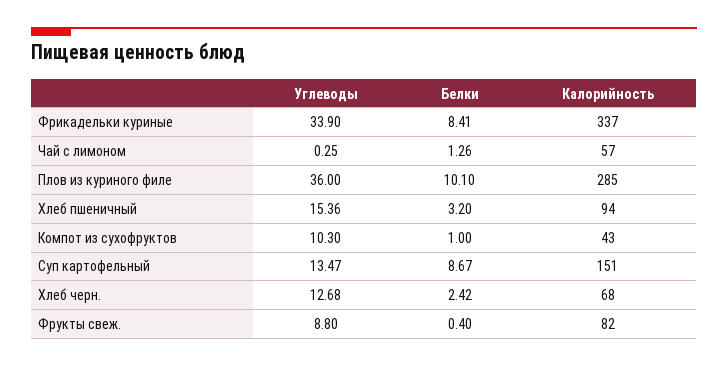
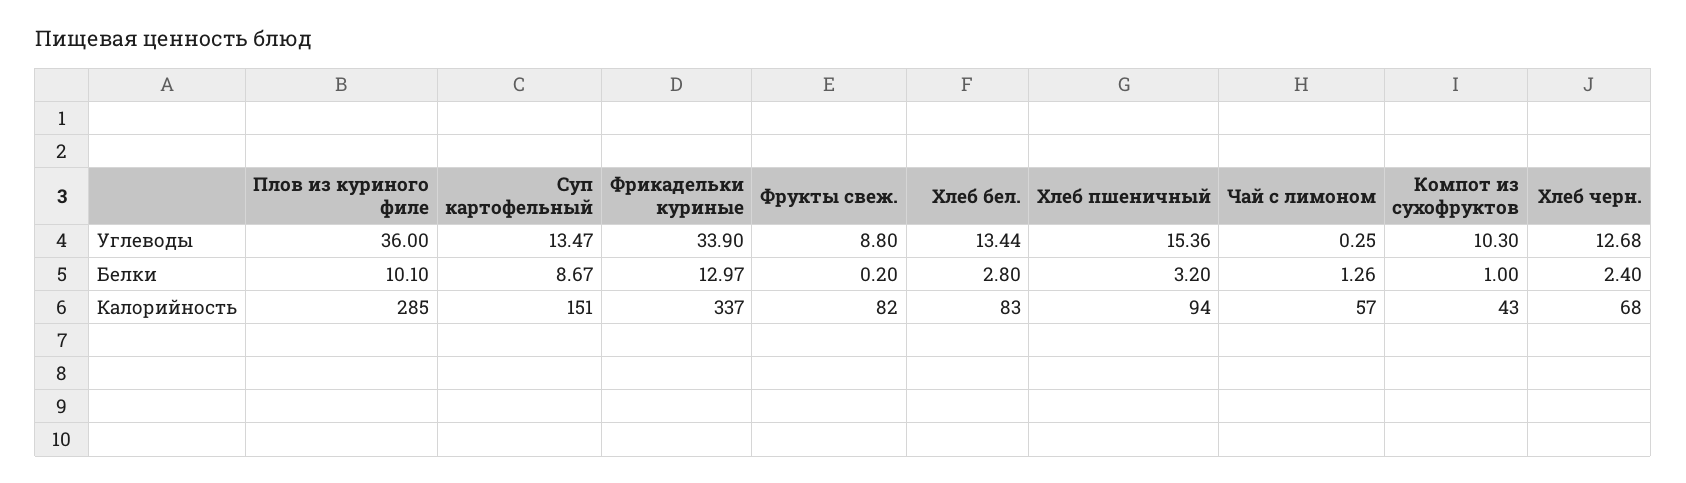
Белки, Фрикадельки куриные: 8.41 -> 12.97
Белки, Хлеб черн.: 2.42 -> 2.4
Белки, Фрукты свеж.: 0.4 -> 0.2
Углеводы, Хлеб бел.: none -> 13.44
Белки, Хлеб бел.: none -> 2.8
Калорийность, Хлеб бел.: none -> 83

